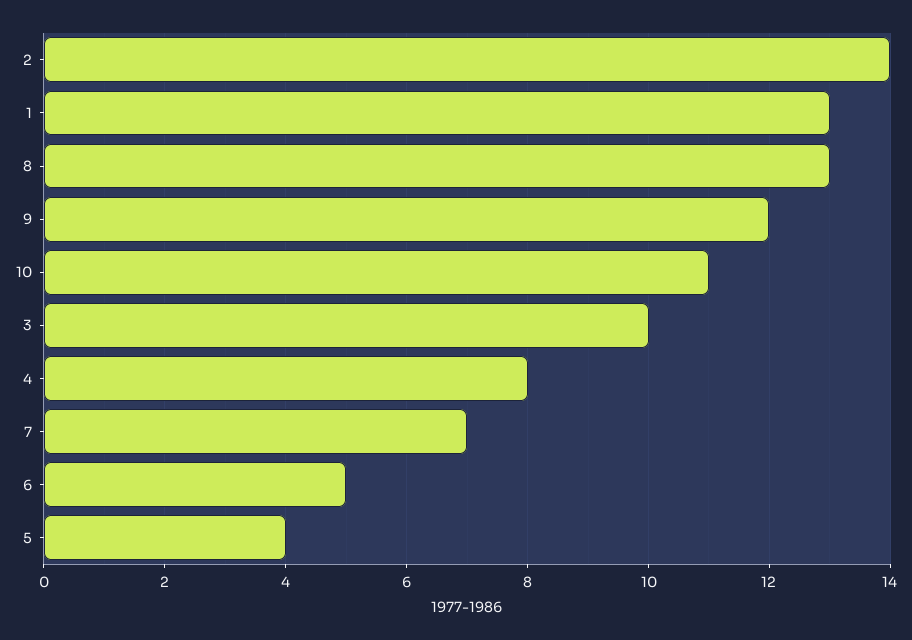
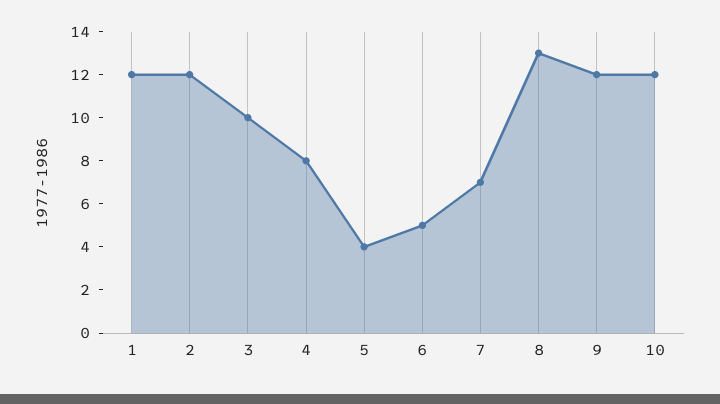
2: 14 -> 12
1: 13 -> 12
10: 11 -> 12

